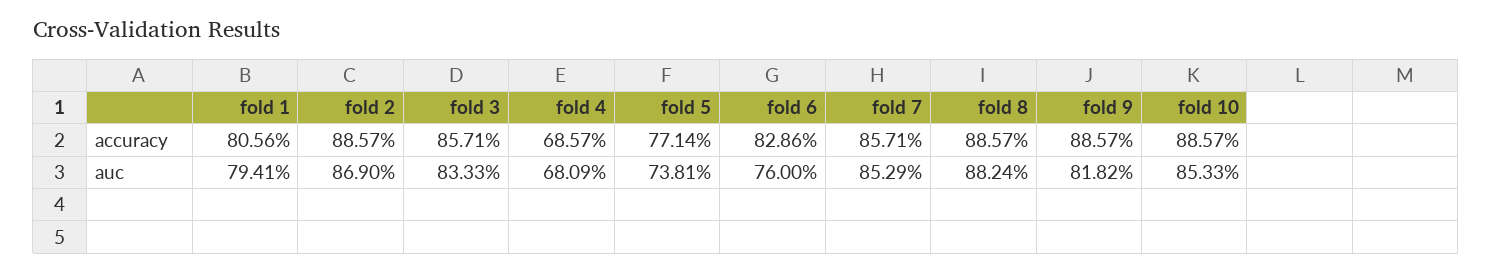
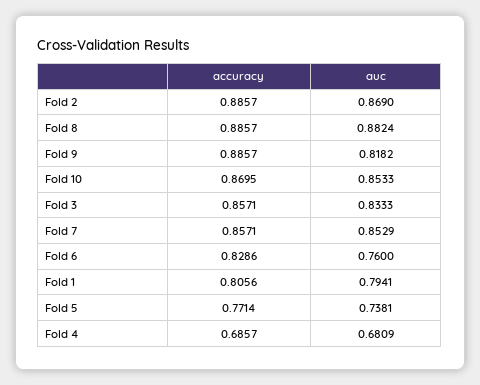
fold 10, accuracy: 0.8857 -> 0.8695

